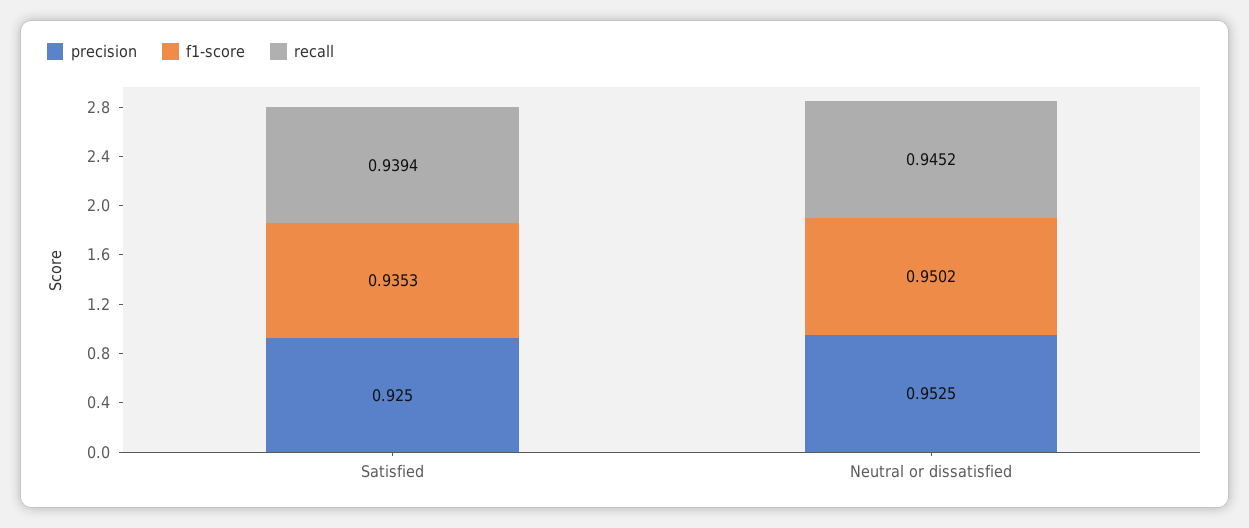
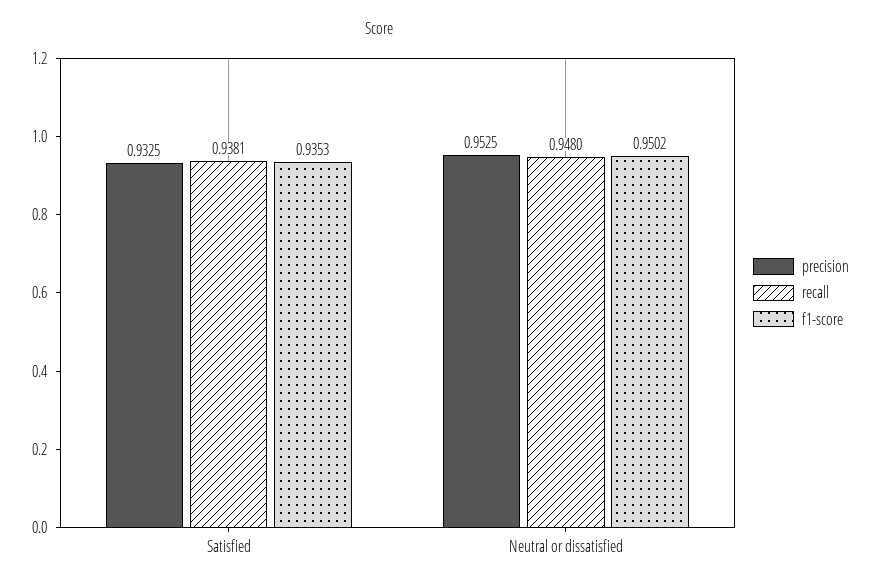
precision, Satisfied: 0.925 -> 0.9325
recall, Satisfied: 0.9394 -> 0.9381
recall, Neutral or dissatisfied: 0.9452 -> 0.948

